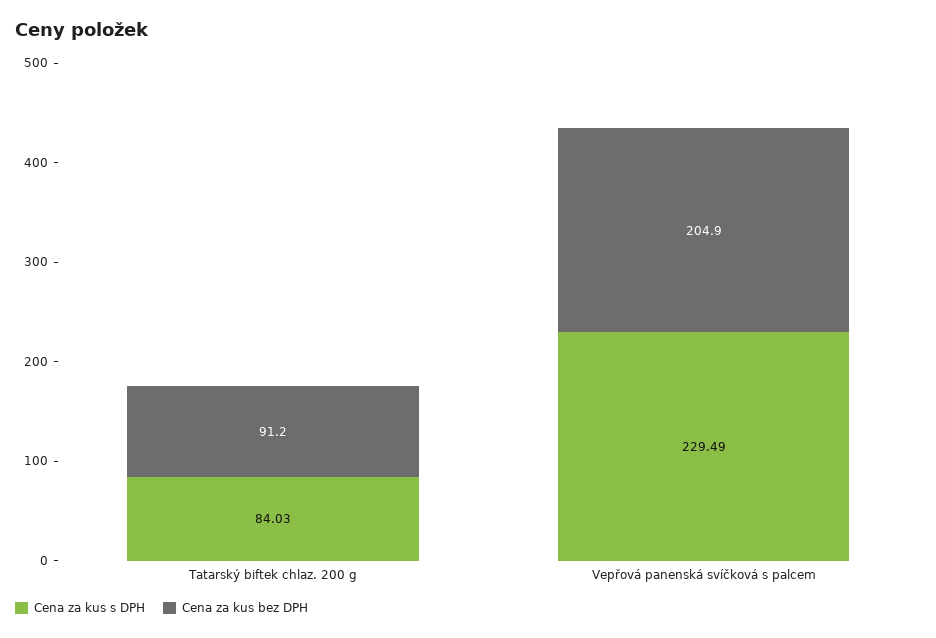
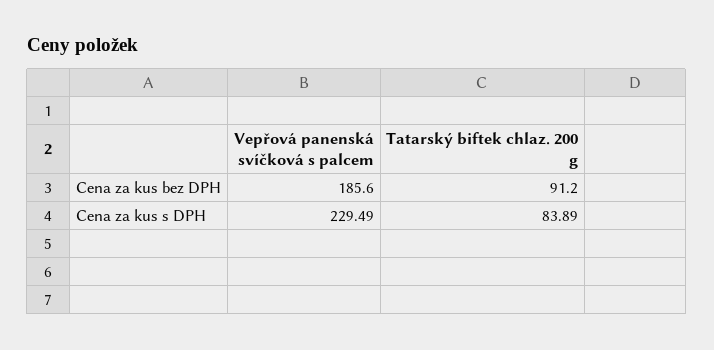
Cena za kus s DPH, Tatarský biftek chlaz. 200 g: 84.03 -> 83.89
Cena za kus bez DPH, Vepřová panenská svíčková s palcem: 204.9 -> 185.6

